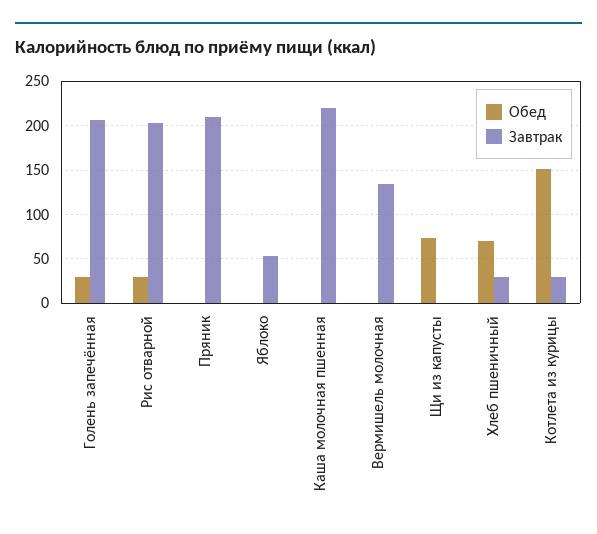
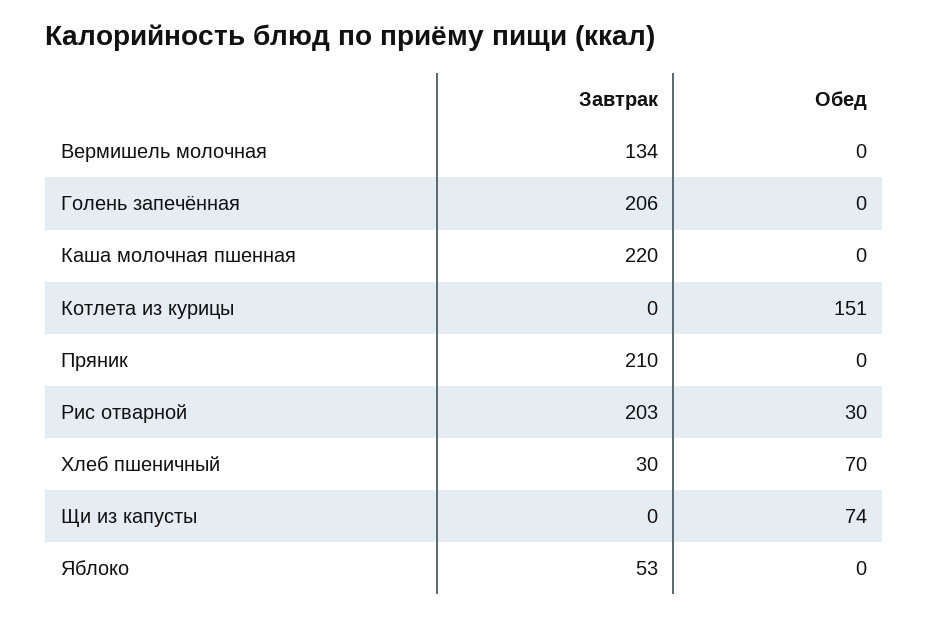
Обед, Голень запечённая: 30 -> 0
Завтрак, Котлета из курицы: 30 -> 0

